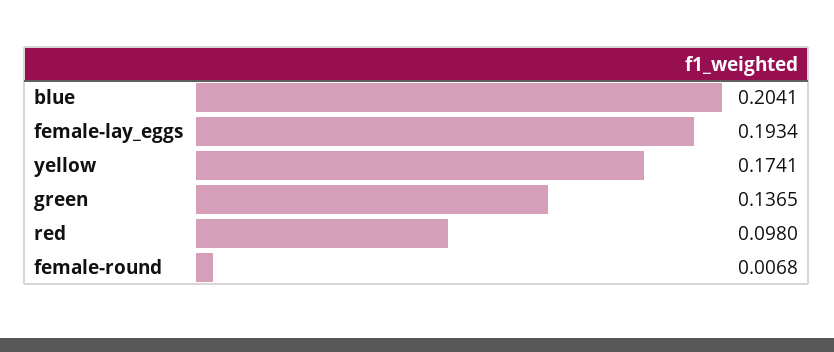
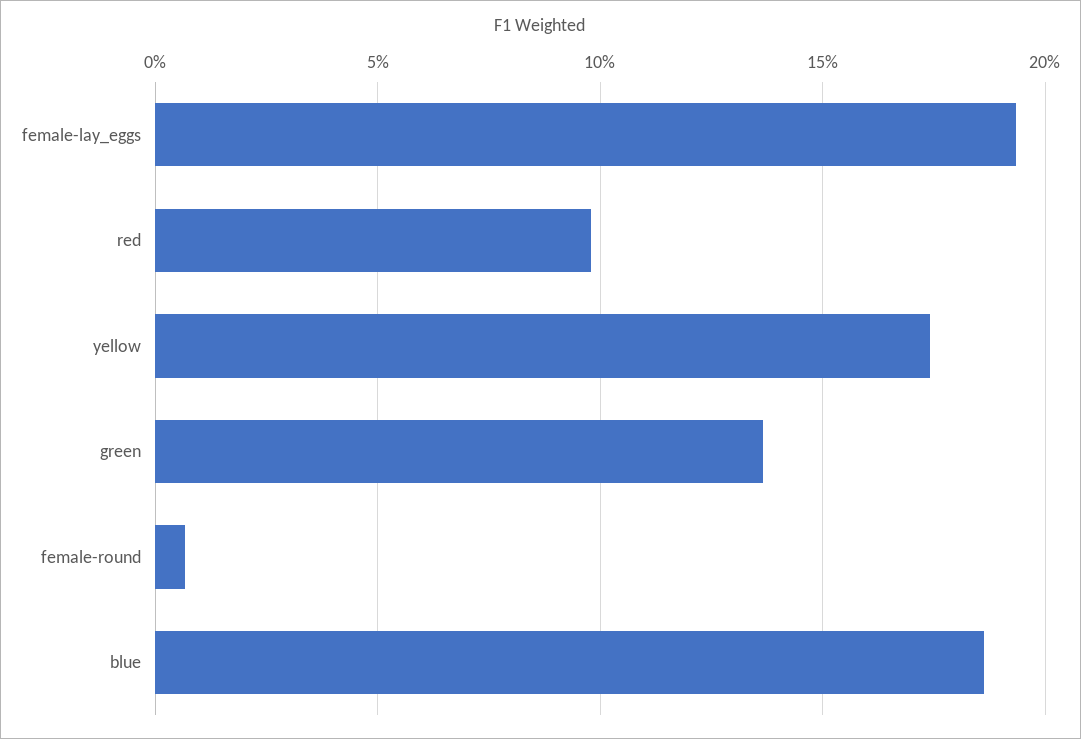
blue: 0.2041 -> 0.185

